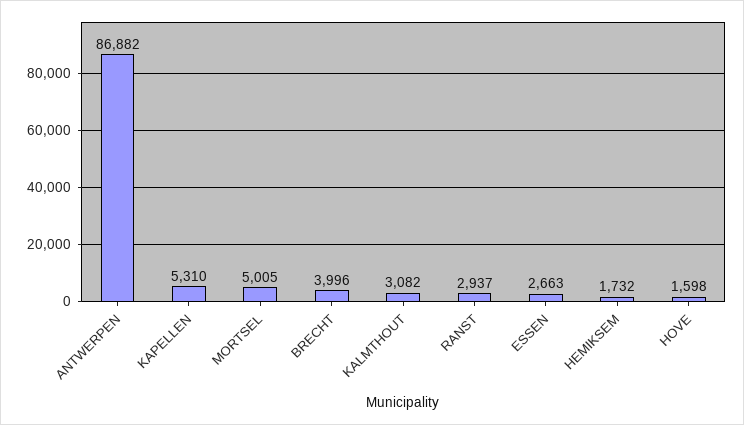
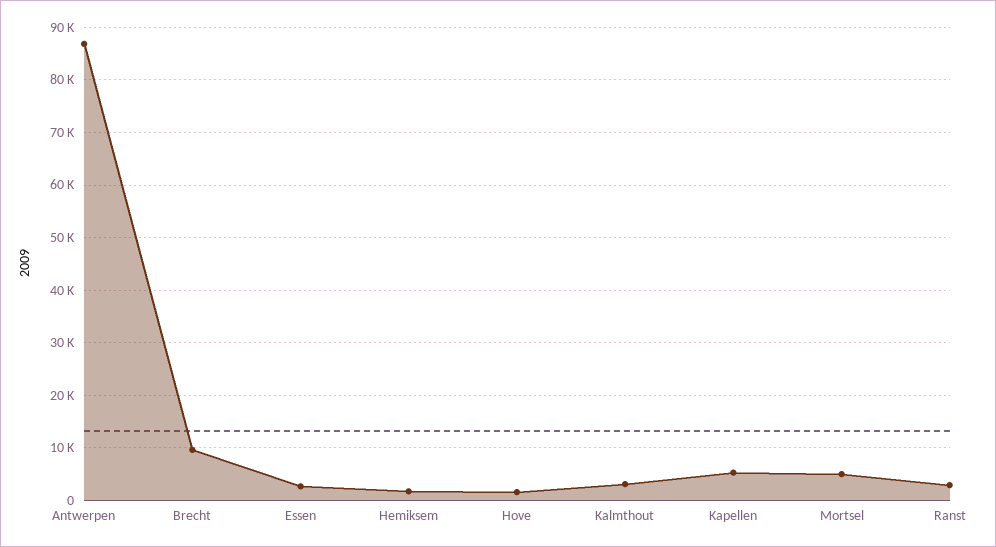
BRECHT: 3996 -> 10000

